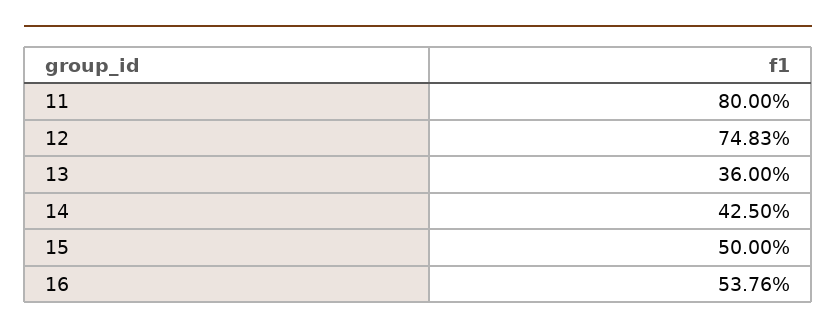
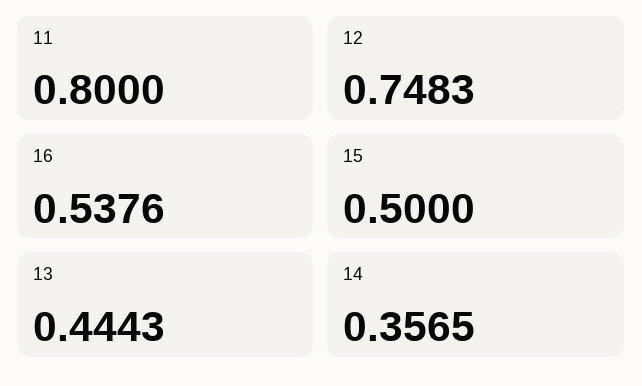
13: 0.36 -> 0.4443
14: 0.425 -> 0.3565

